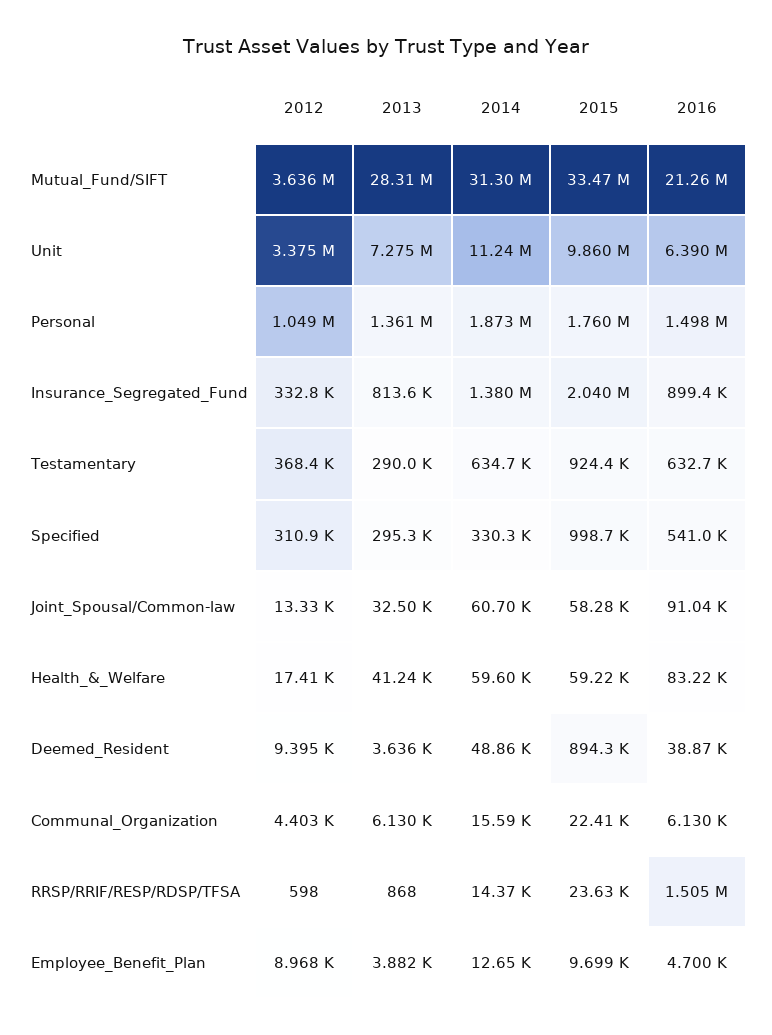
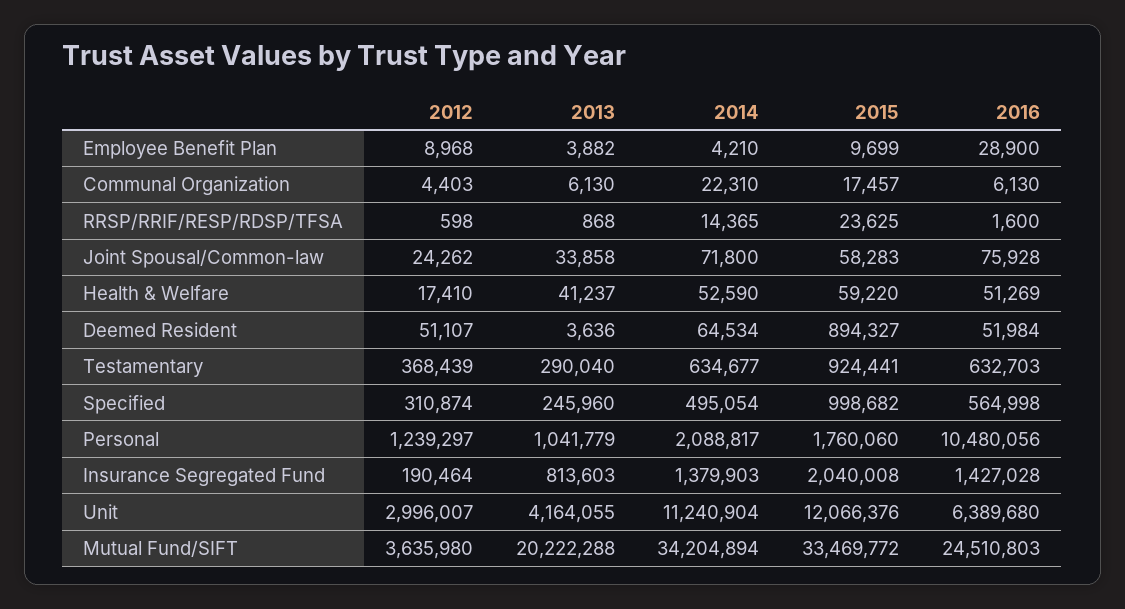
2013, Mutual_Fund/SIFT: 28310000 -> 20222288
2014, Mutual_Fund/SIFT: 31300000 -> 34204894
2016, Mutual_Fund/SIFT: 21260000 -> 24510803
2012, Unit: 3375000 -> 2996007
2013, Unit: 7275000 -> 4164055
2015, Unit: 9860000 -> 12066376
2012, Personal: 1049000 -> 1239297
2013, Personal: 1361000 -> 1041779
2014, Personal: 1873000 -> 2088817
2016, Personal: 1498000 -> 10480056
2012, Insurance_Segregated_Fund: 332800 -> 190464
2016, Insurance_Segregated_Fund: 899400 -> 1427028
2013, Specified: 295300 -> 245960
2014, Specified: 330300 -> 495054
2016, Specified: 541000 -> 564998
2012, Joint_Spousal/Common-law: 13330 -> 24262
2013, Joint_Spousal/Common-law: 32500 -> 33858
2014, Joint_Spousal/Common-law: 60700 -> 71800
2016, Joint_Spousal/Common-law: 91040 -> 75928
2014, Health_&_Welfare: 59600 -> 52590
2016, Health_&_Welfare: 83220 -> 51269
2012, Deemed_Resident: 9395 -> 51107
2014, Deemed_Resident: 48860 -> 64534
2016, Deemed_Resident: 38870 -> 51984
2014, Communal_Organization: 15590 -> 22310
2015, Communal_Organization: 22410 -> 17457
2016, RRSP/RRIF/RESP/RDSP/TFSA: 1505000 -> 1600
2014, Employee_Benefit_Plan: 12650 -> 4210
2016, Employee_Benefit_Plan: 4700 -> 28900

